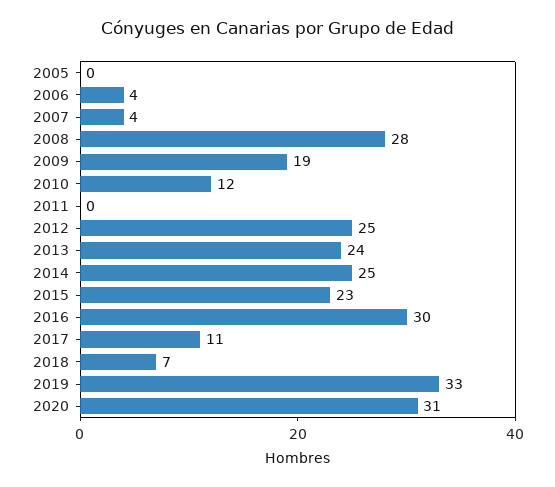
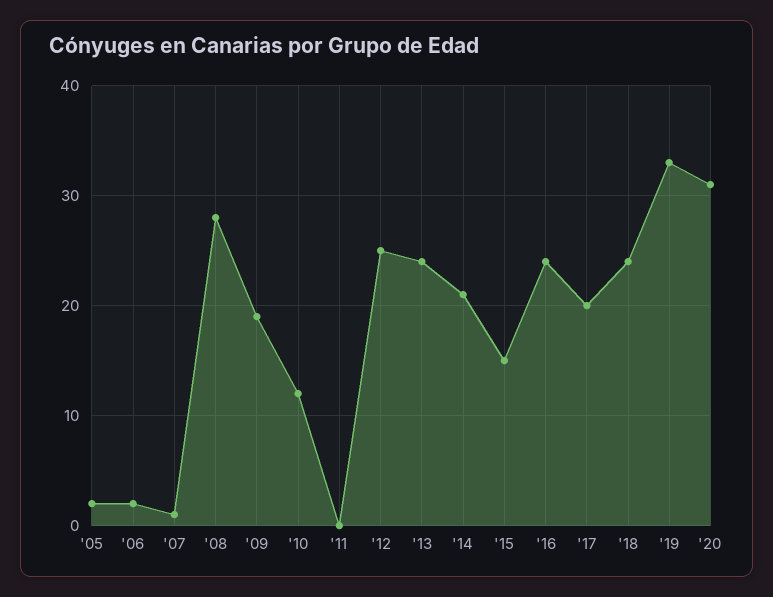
2005: 0 -> 2
2006: 4 -> 2
2007: 4 -> 1
2014: 25 -> 21
2015: 23 -> 15
2016: 30 -> 24
2017: 11 -> 20
2018: 7 -> 24

